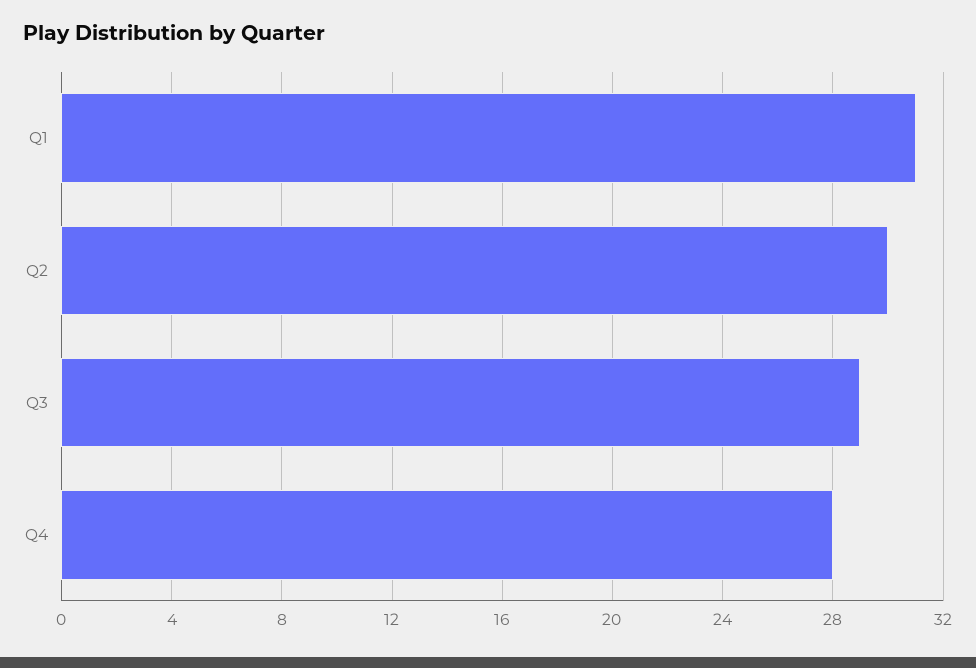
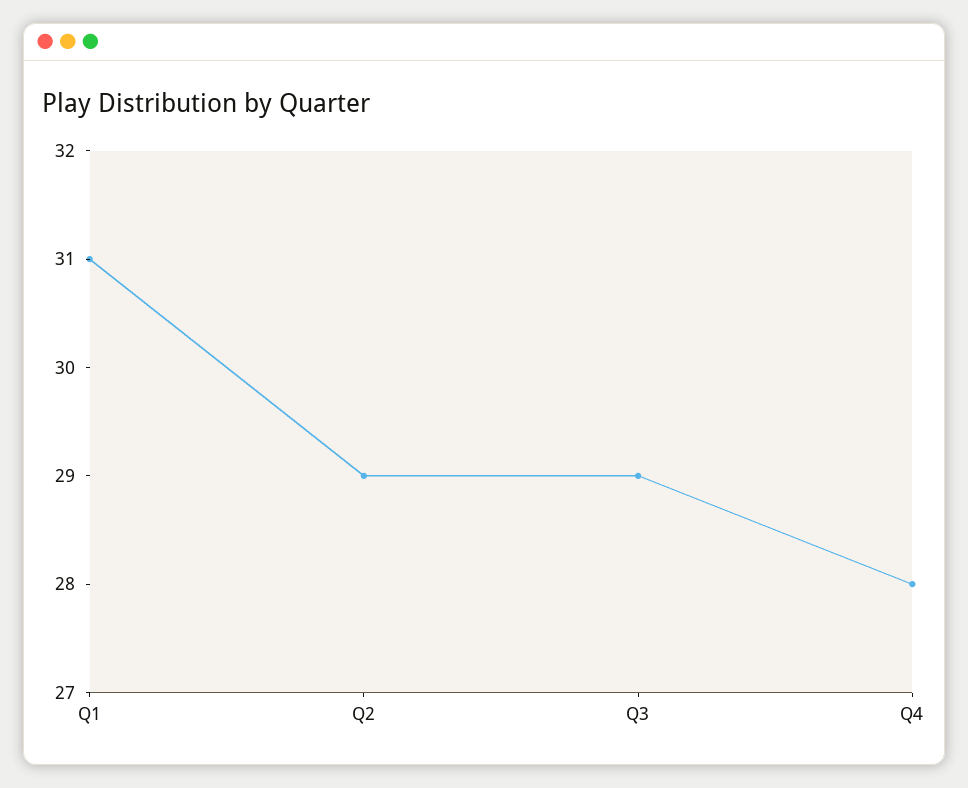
Q2: 30 -> 29

